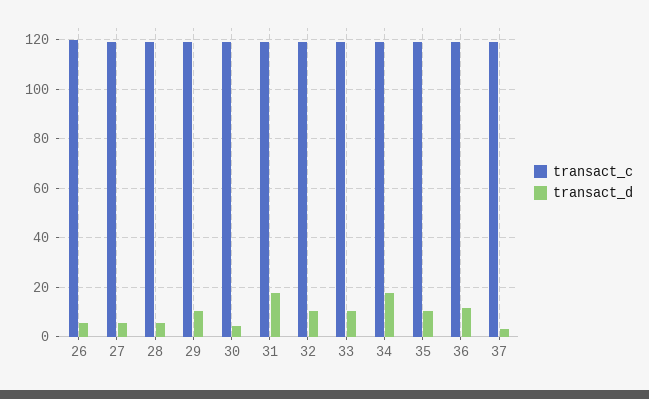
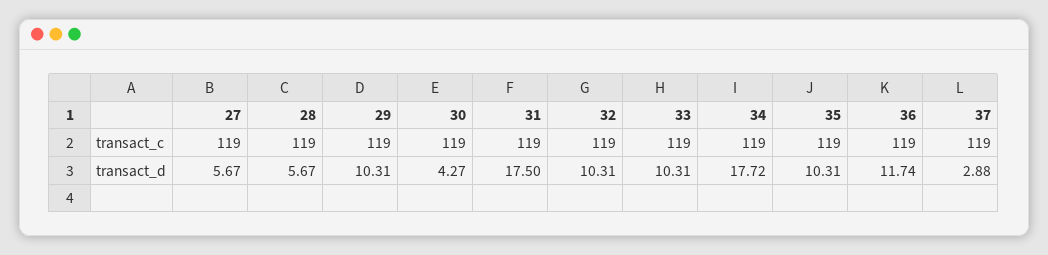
transact_c, 26: 120 -> none
transact_d, 26: 5 -> none

